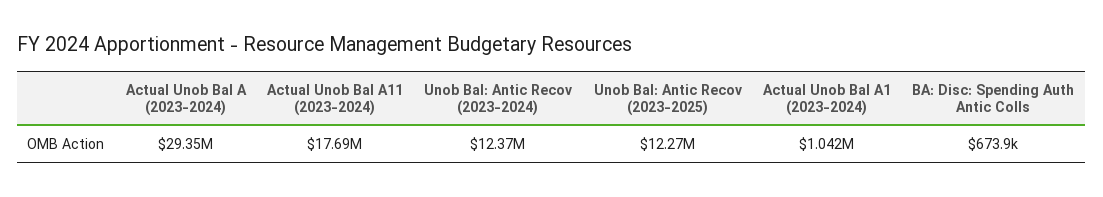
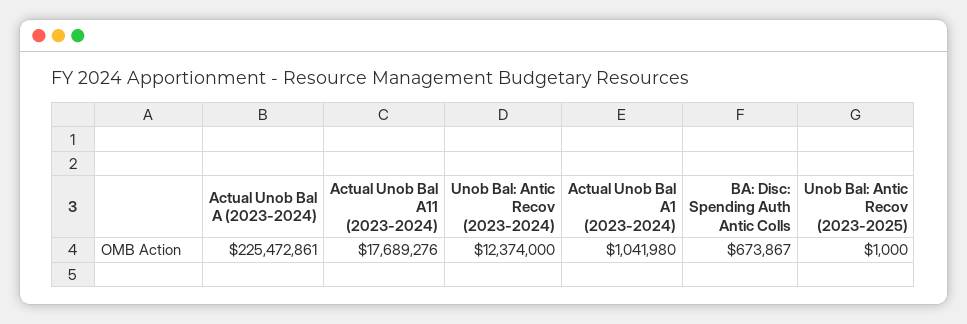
Actual Unob Bal A (2023-2024): 29350000 -> 225472861
Unob Bal: Antic Recov (2023-2025): 12270000 -> 1000

